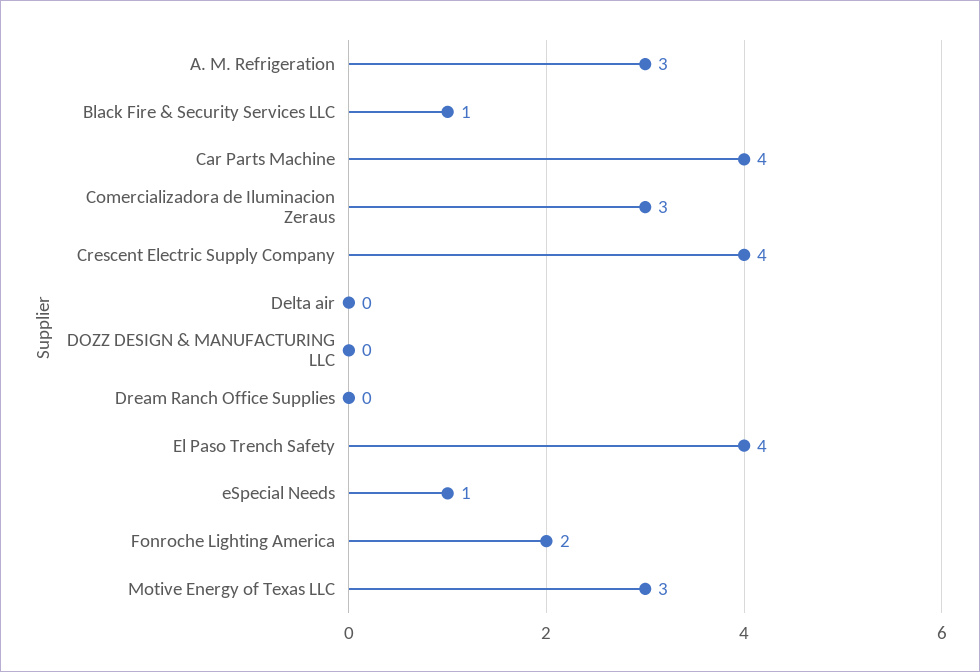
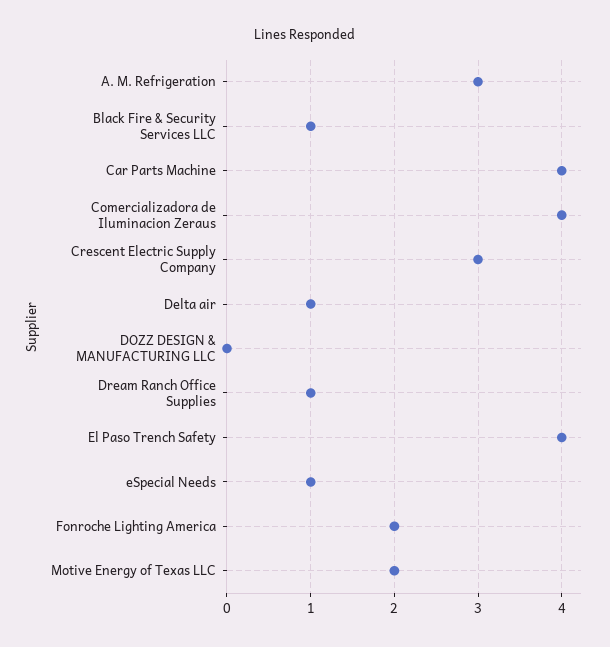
Comercializadora de Iluminacion Zeraus: 3 -> 4
Crescent Electric Supply Company: 4 -> 3
Delta air: 0 -> 1
Dream Ranch Office Supplies: 0 -> 1
Motive Energy of Texas LLC: 3 -> 2

